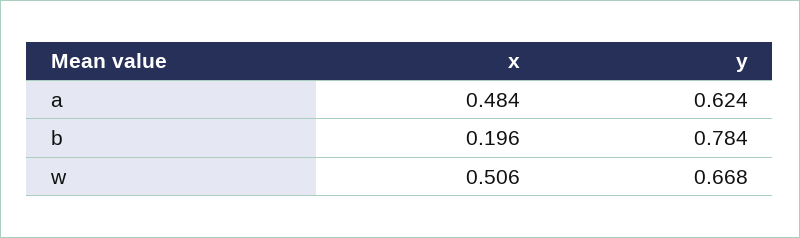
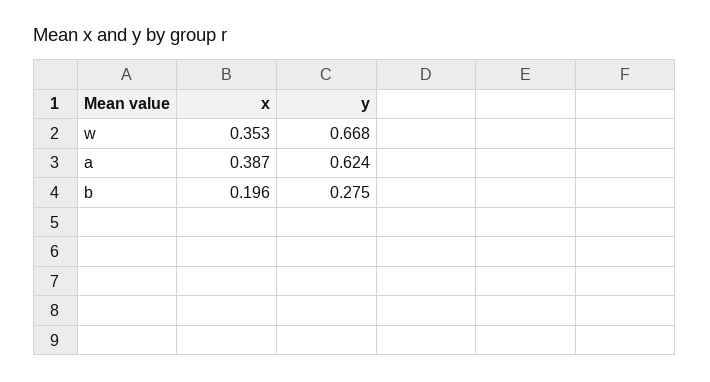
x, a: 0.484 -> 0.387
y, b: 0.784 -> 0.275
x, w: 0.506 -> 0.353

